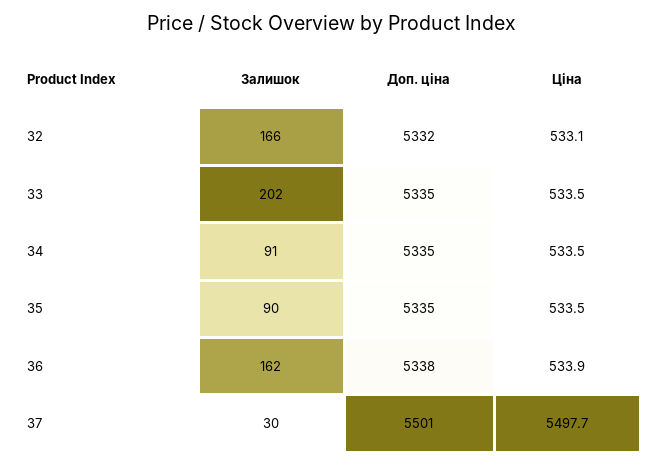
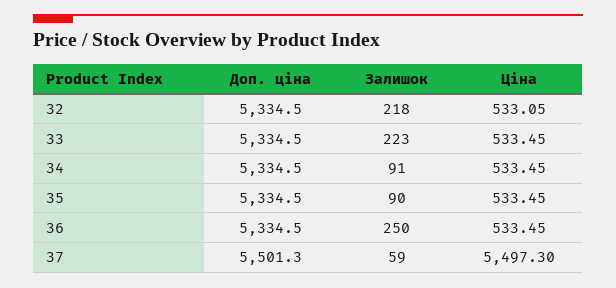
Залишок, 32: 166 -> 218
Доп. ціна, 32: 5332 -> 5334.5
Залишок, 33: 202 -> 223
Залишок, 36: 162 -> 250
Доп. ціна, 36: 5338 -> 5334.5
Ціна, 36: 533.9 -> 533.45
Залишок, 37: 30 -> 59
Ціна, 37: 5497.7 -> 5497.3

